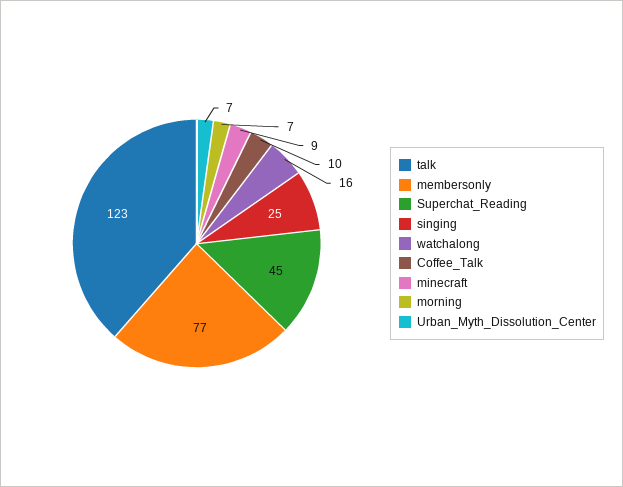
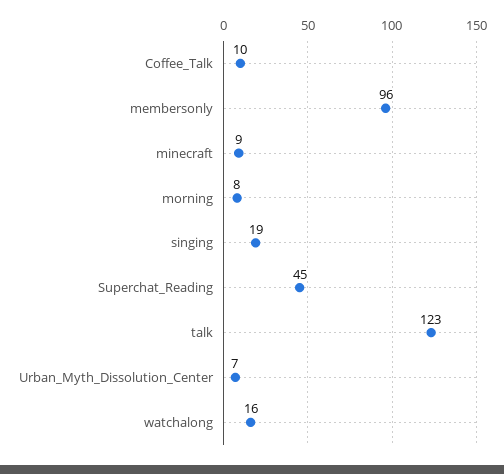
membersonly: 77 -> 96
singing: 25 -> 19
morning: 7 -> 8

